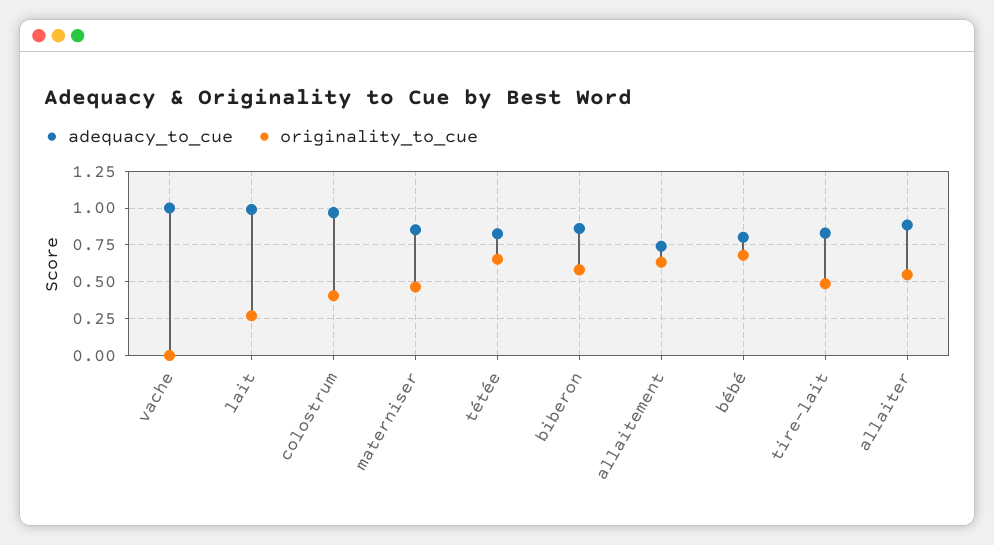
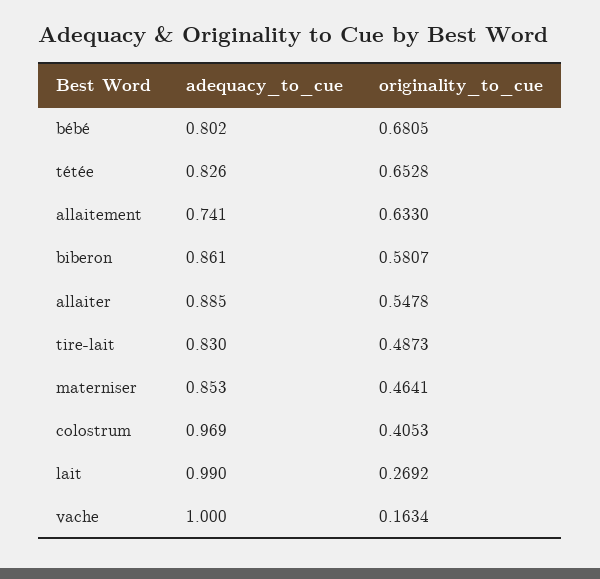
originality_to_cue, vache: 0 -> 0.1634

